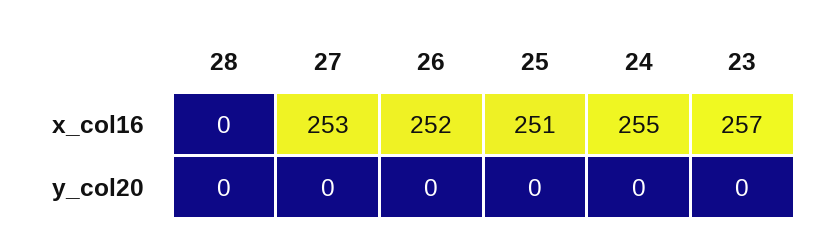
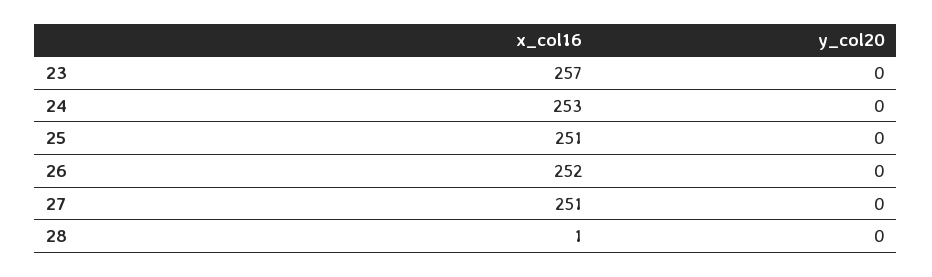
28, x_col16: 0 -> 1
27, x_col16: 253 -> 251
24, x_col16: 255 -> 253

